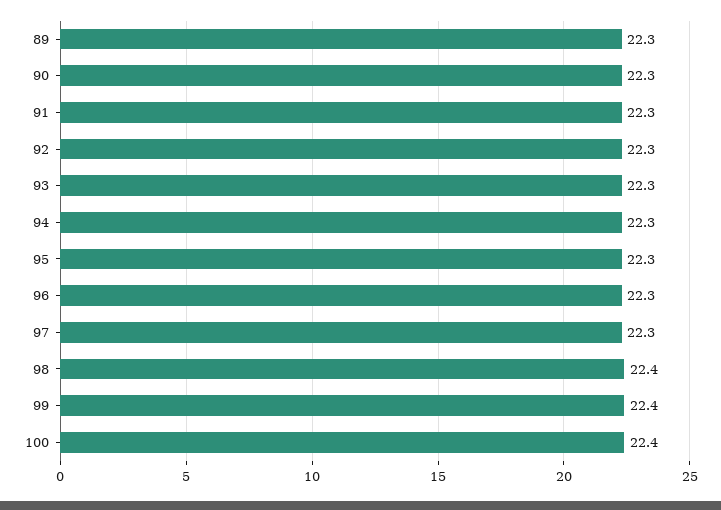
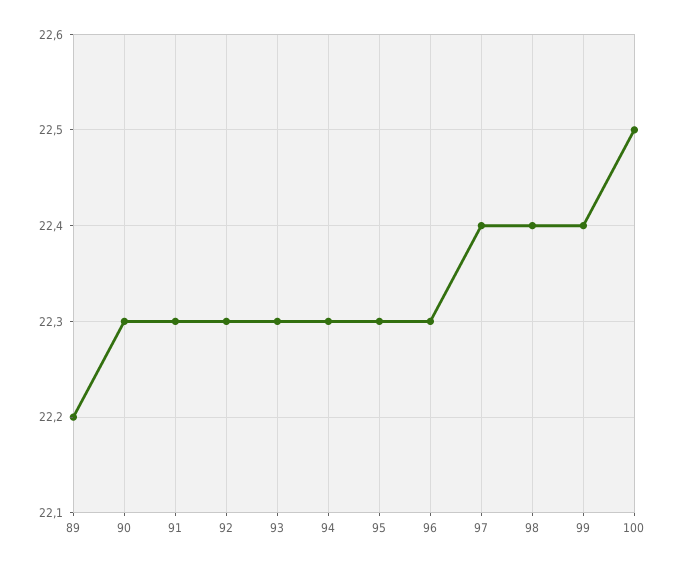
89: 22.3 -> 22.2
97: 22.3 -> 22.4
100: 22.4 -> 22.5

